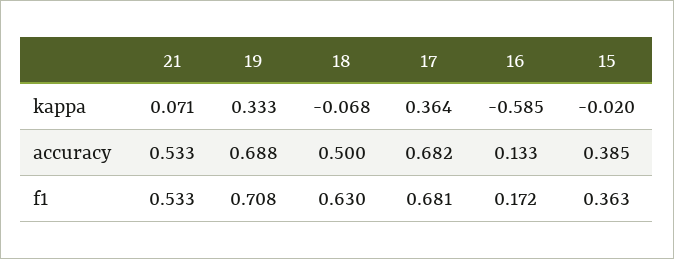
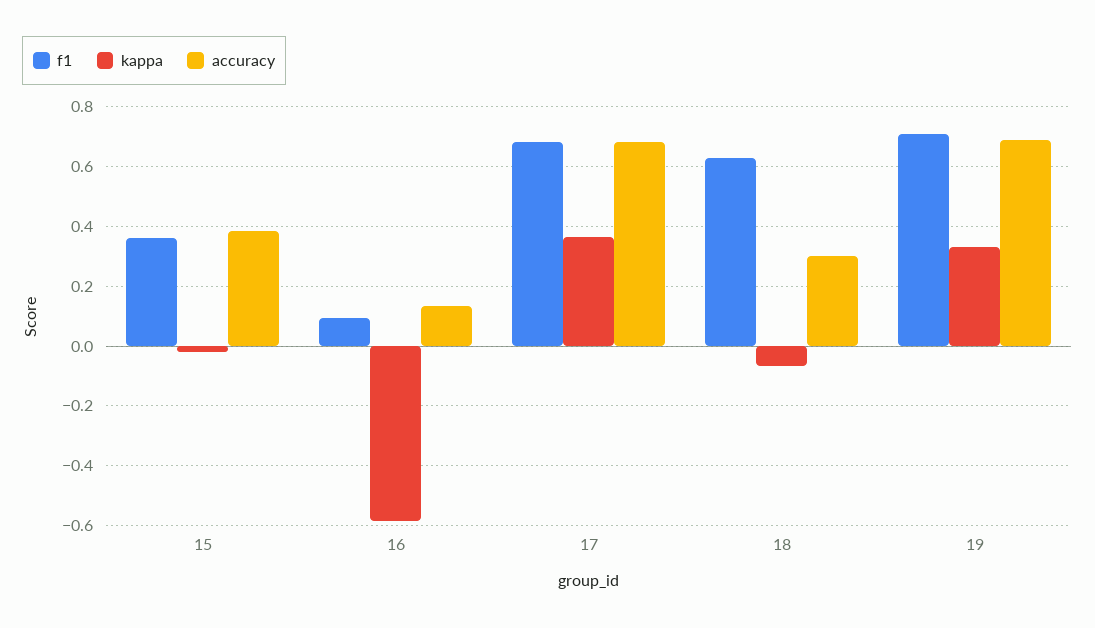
kappa, 21: 0.071 -> none
accuracy, 21: 0.533 -> none
accuracy, 18: 0.5 -> 0.3
f1, 21: 0.533 -> none
f1, 16: 0.172 -> 0.1

